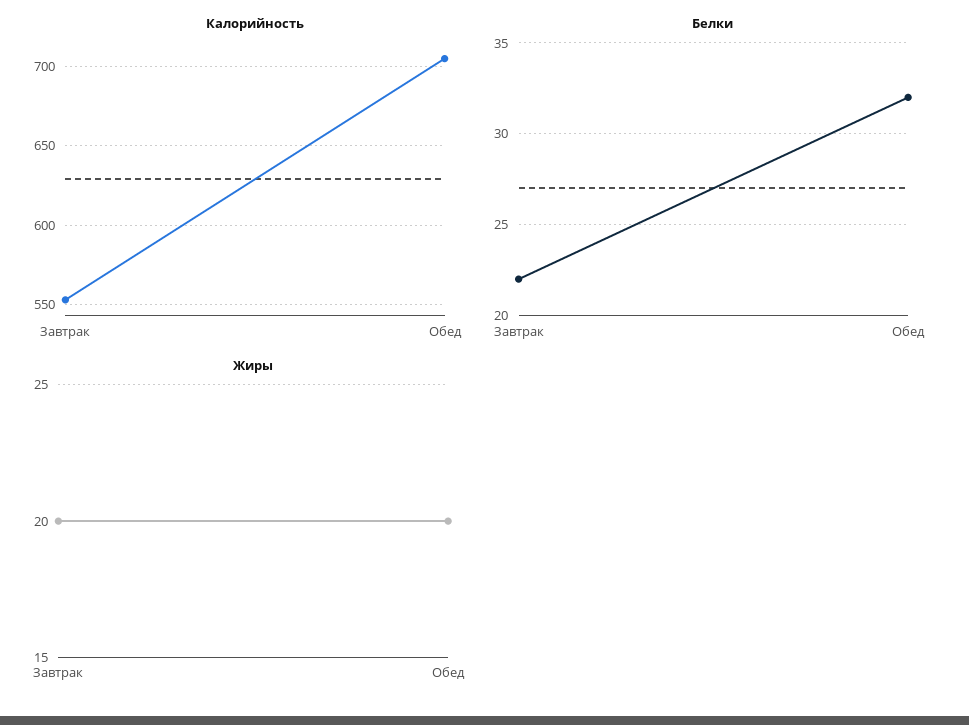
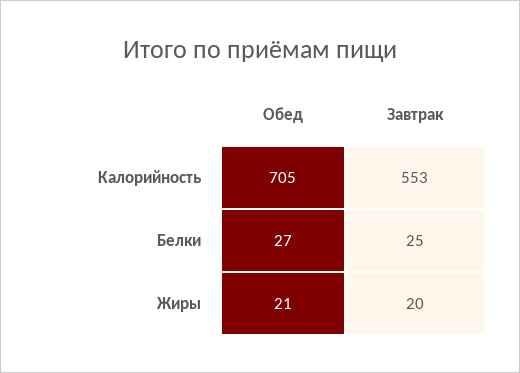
Белки, Завтрак: 22 -> 25
Белки, Обед: 32 -> 27
Жиры, Обед: 20 -> 21

